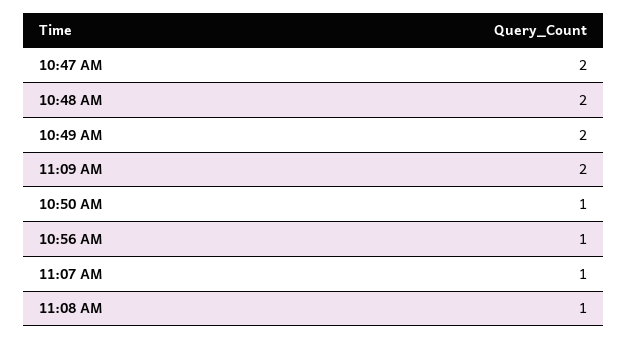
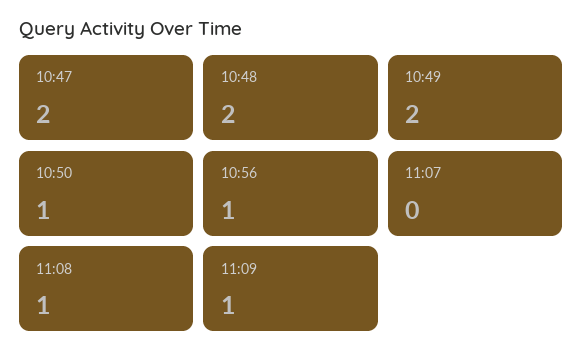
11:09 AM: 2 -> 1
11:07 AM: 1 -> 0

